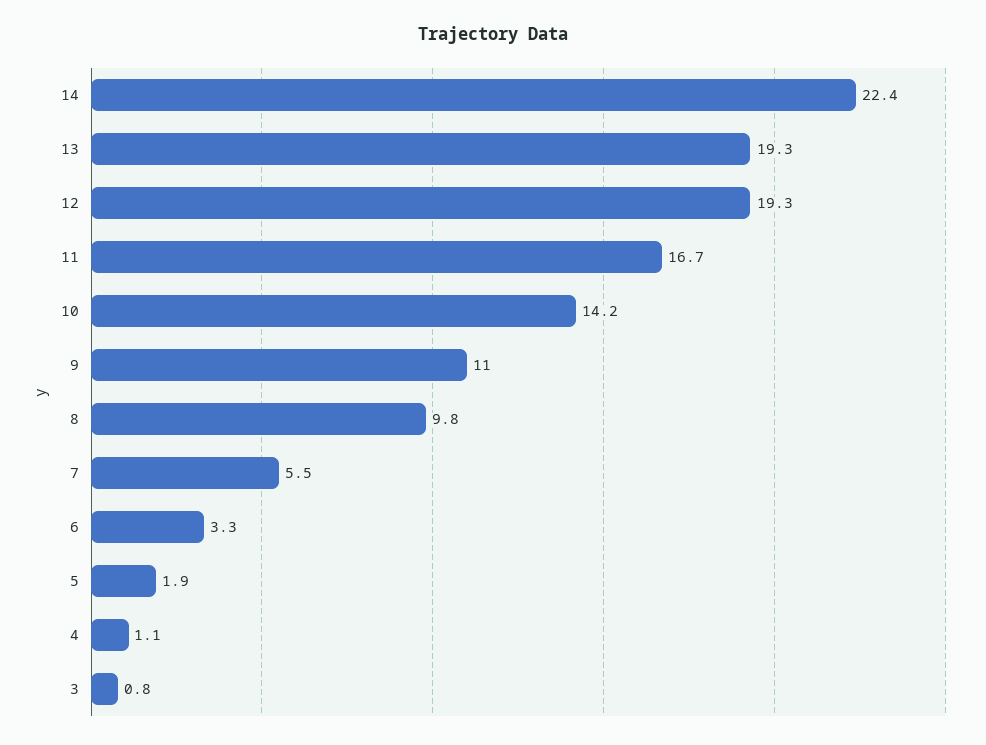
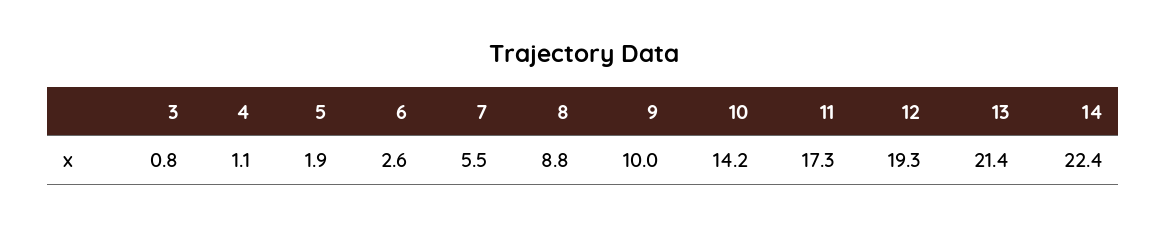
13: 19.3 -> 21.4
11: 16.7 -> 17.3
9: 11 -> 10
8: 9.8 -> 8.8
6: 3.3 -> 2.6

